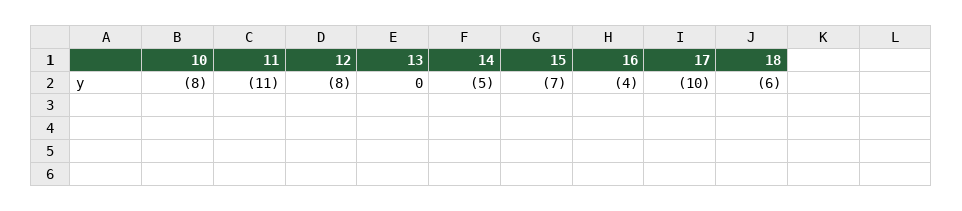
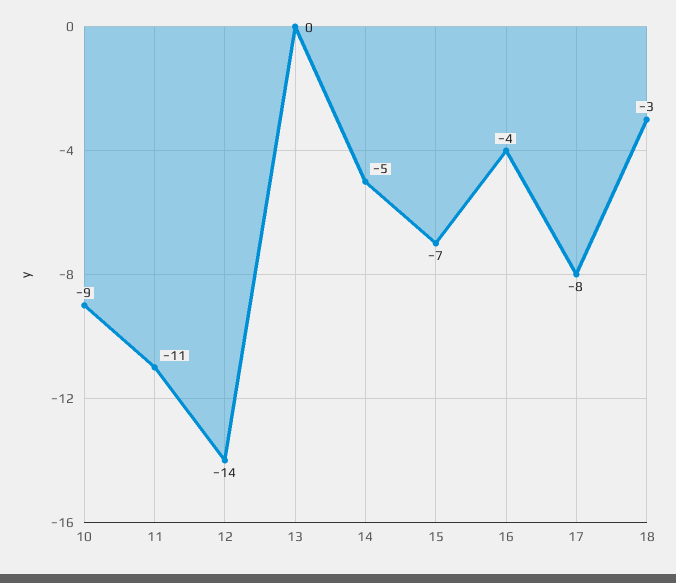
10: -8 -> -9
12: -8 -> -14
17: -10 -> -8
18: -6 -> -3

